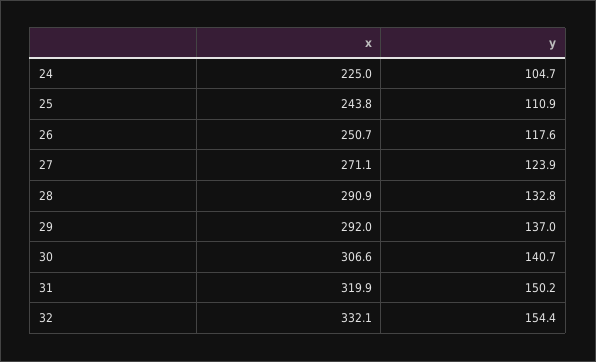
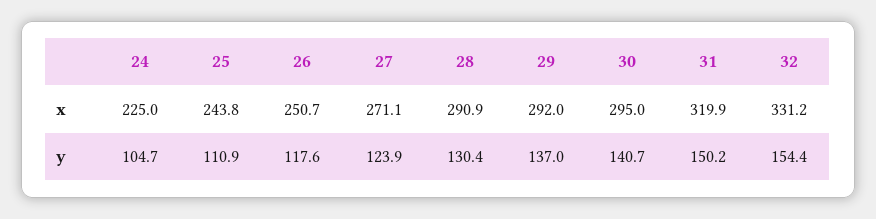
y, 28: 132.8 -> 130.4
x, 30: 306.6 -> 295
x, 32: 332.1 -> 331.2

